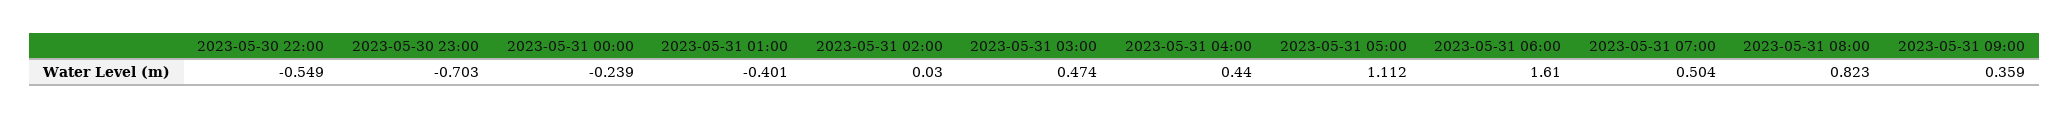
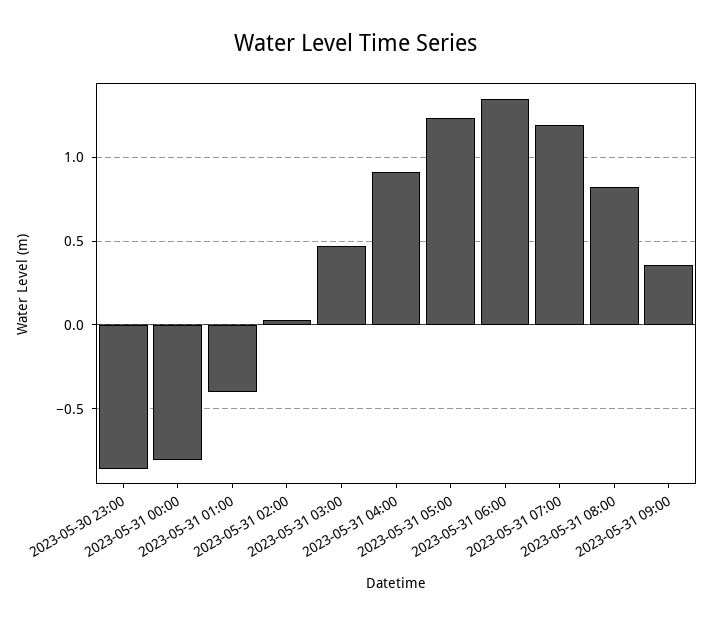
2023-05-30 22:00: -0.549 -> none
2023-05-30 23:00: -0.703 -> -0.85
2023-05-31 00:00: -0.239 -> -0.8
2023-05-31 04:00: 0.44 -> 0.9
2023-05-31 05:00: 1.112 -> 1.25
2023-05-31 06:00: 1.61 -> 1.35
2023-05-31 07:00: 0.504 -> 1.2

